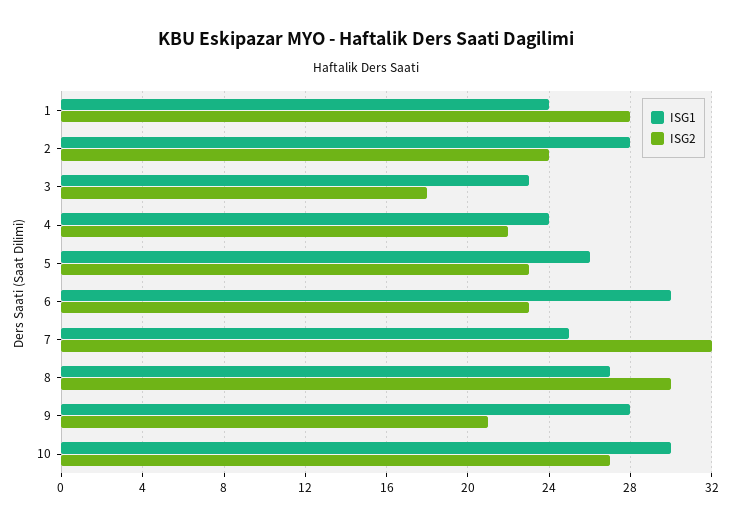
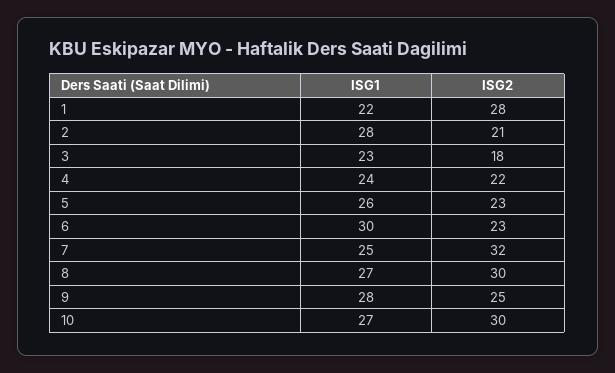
ISG1, 1: 24 -> 22
ISG2, 2: 24 -> 21
ISG2, 9: 21 -> 25
ISG1, 10: 30 -> 27
ISG2, 10: 27 -> 30

